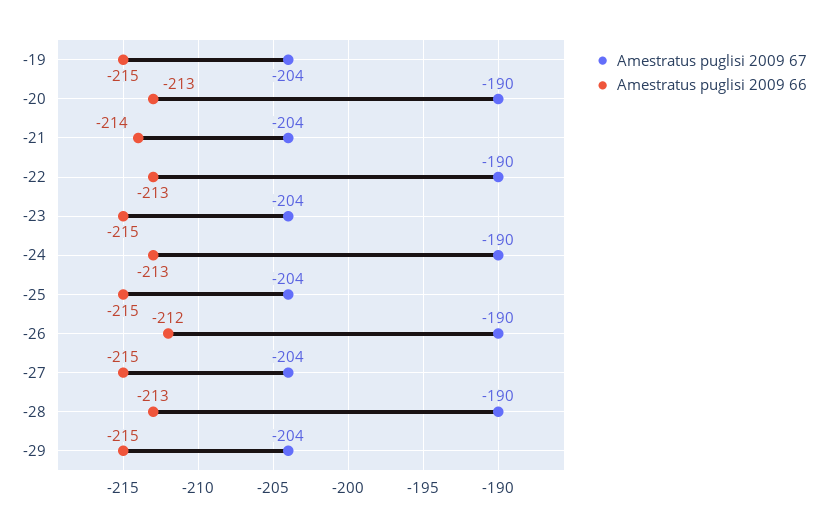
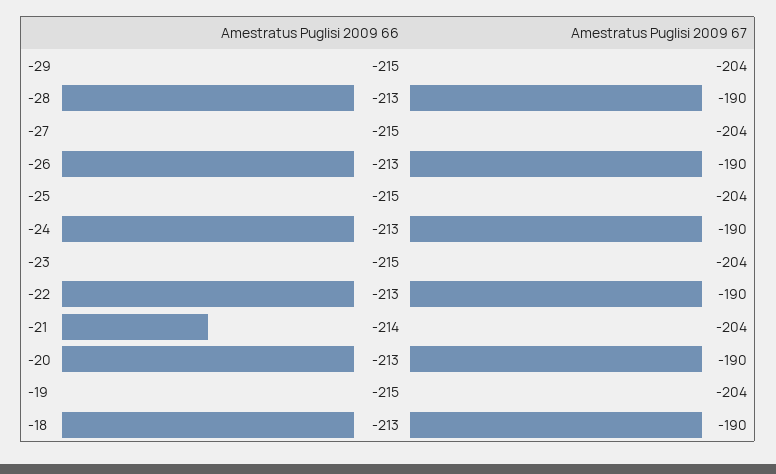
Amestratus puglisi 2009 66, -26: -212 -> -213
Amestratus puglisi 2009 66, -18: none -> -213
Amestratus puglisi 2009 67, -18: none -> -190

